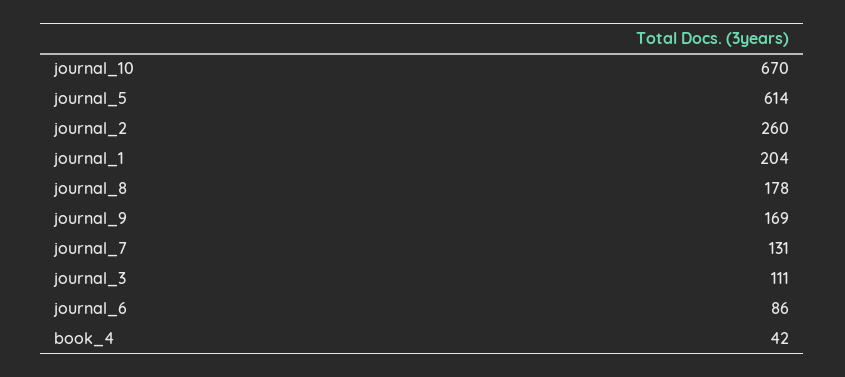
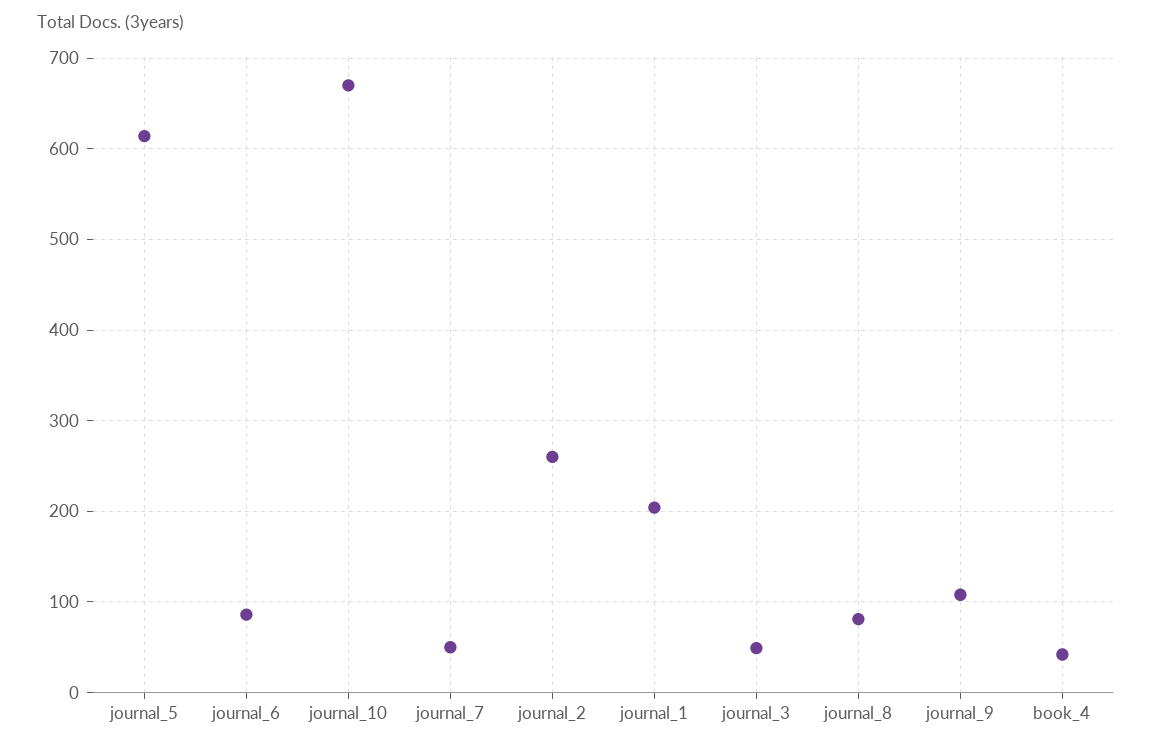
journal_8: 178 -> 80
journal_9: 169 -> 110
journal_7: 131 -> 50
journal_3: 111 -> 50

